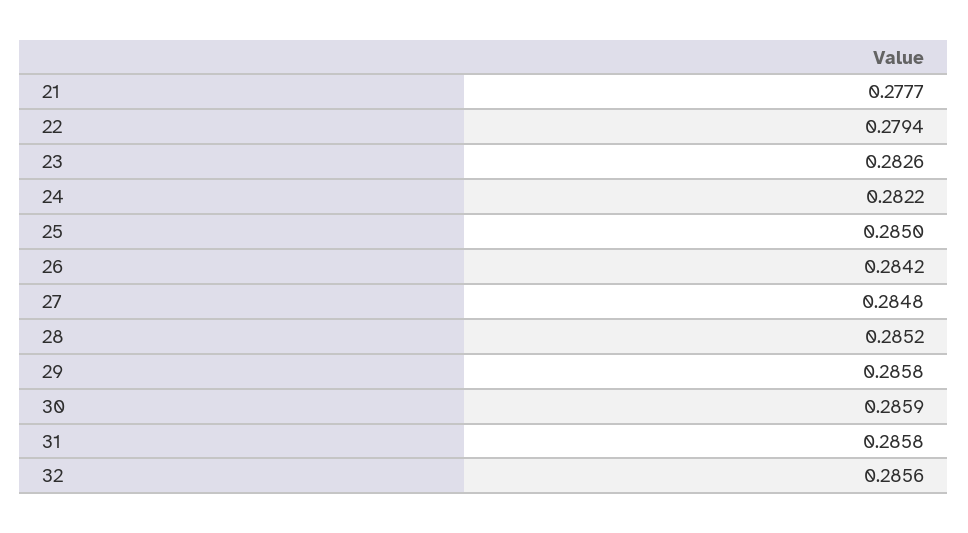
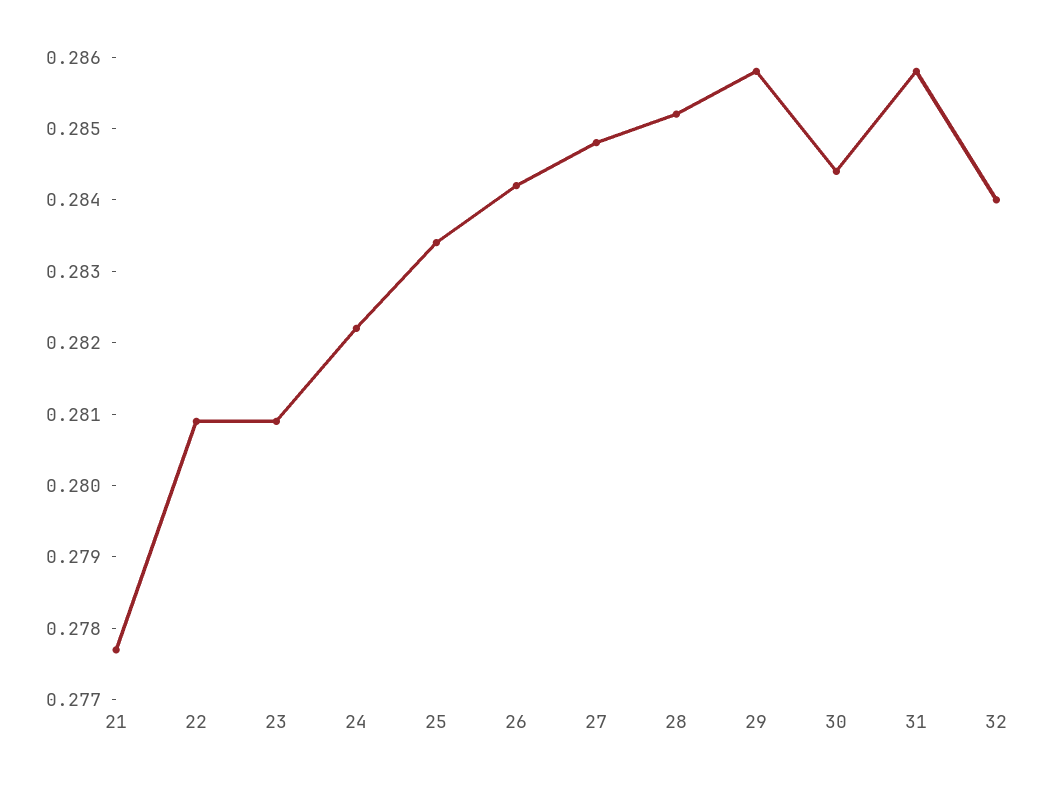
22: 0.2794 -> 0.281
23: 0.2826 -> 0.281
25: 0.285 -> 0.2835
30: 0.2859 -> 0.2845
32: 0.2856 -> 0.284

